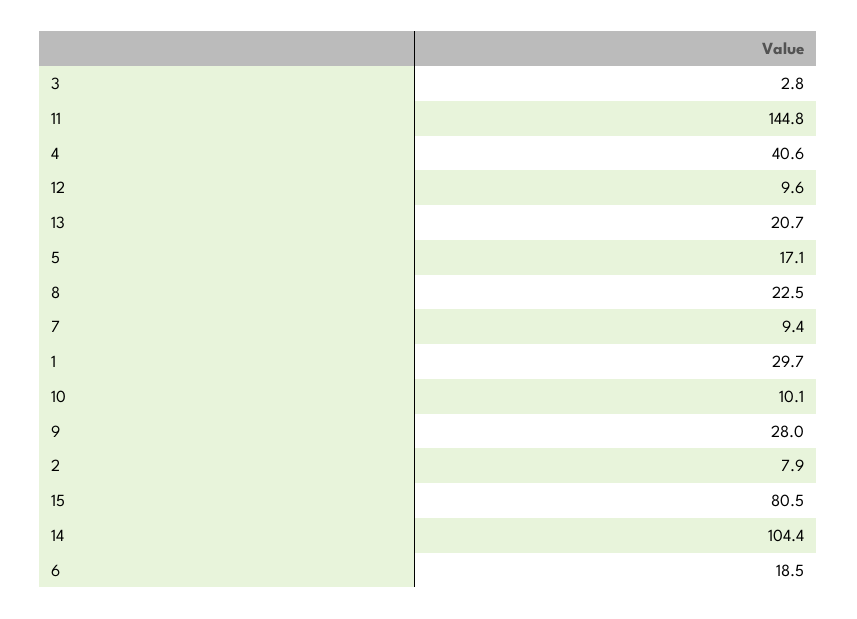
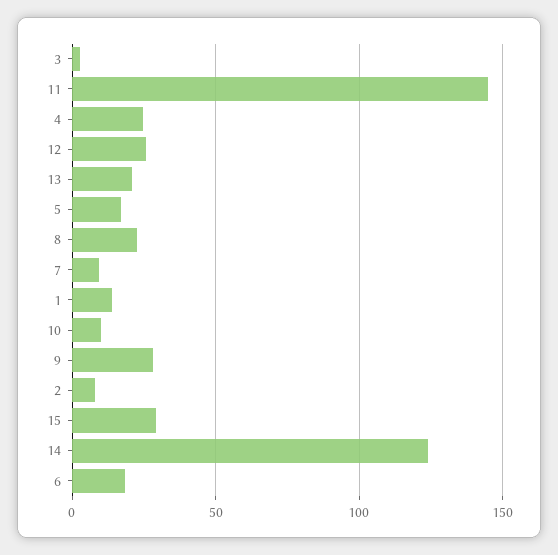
4: 40.6 -> 25
12: 9.6 -> 25
1: 29.7 -> 15
15: 80.5 -> 30
14: 104.4 -> 125

